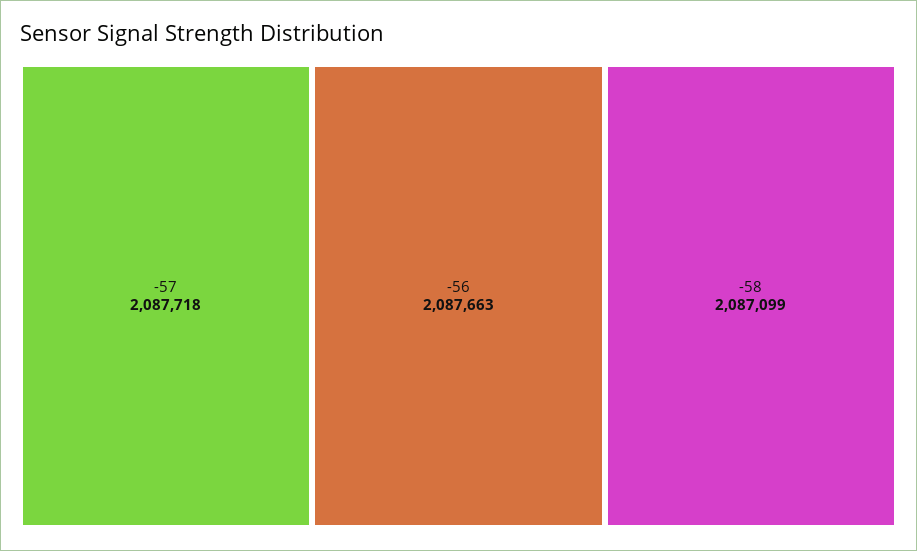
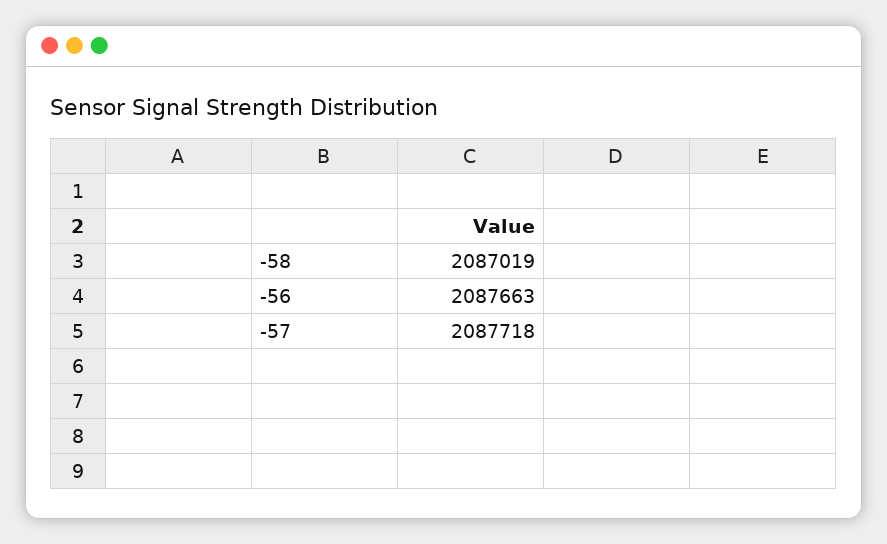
-58: 2087099 -> 2087019

